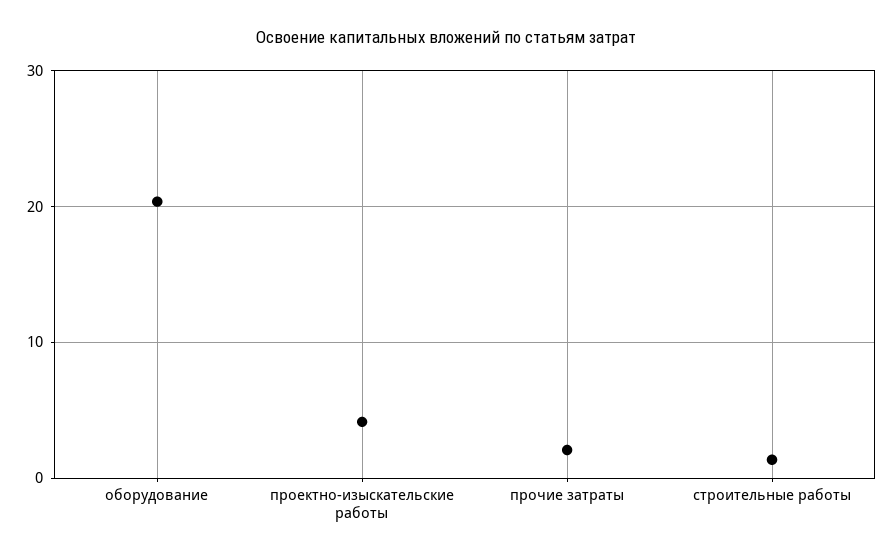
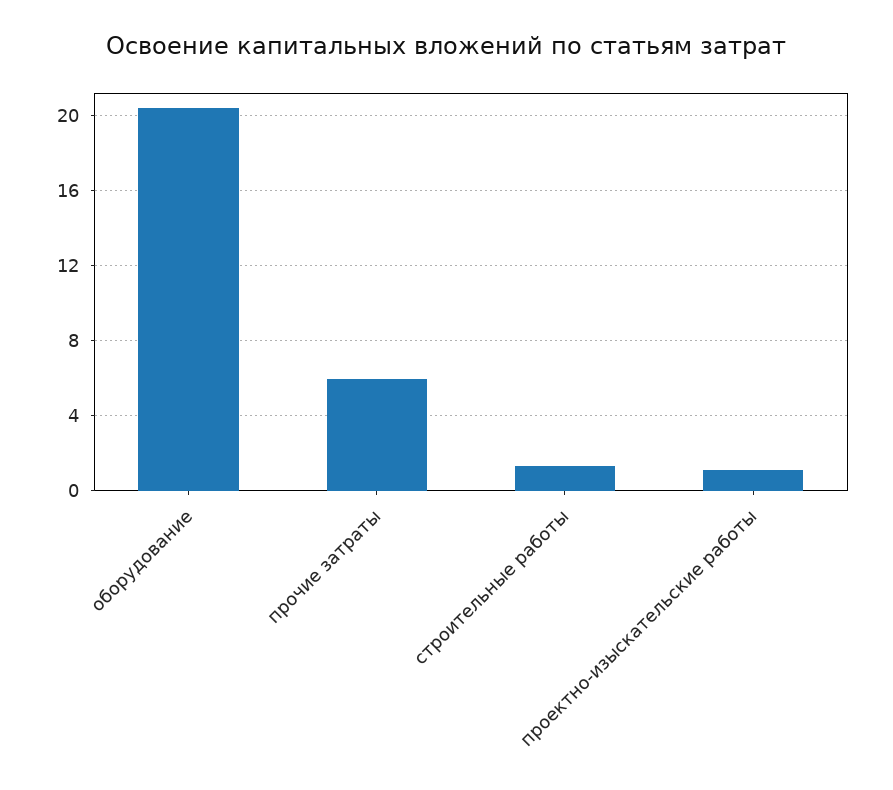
проектно-изыскательские работы: 4 -> 1
прочие затраты: 2 -> 6

